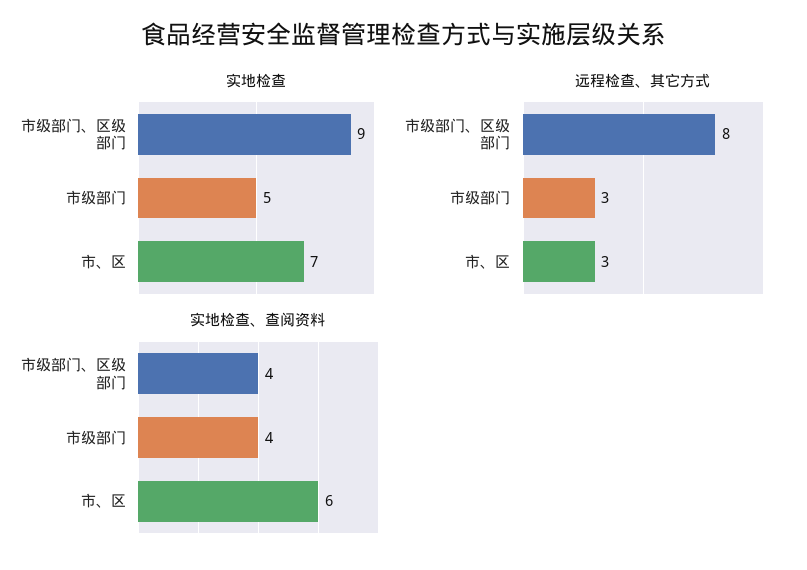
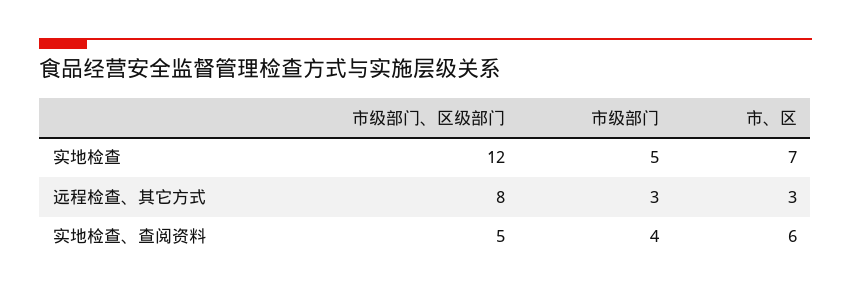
实地检查, 市级部门、区级部门: 9 -> 12
实地检查、查阅资料, 市级部门、区级部门: 4 -> 5

